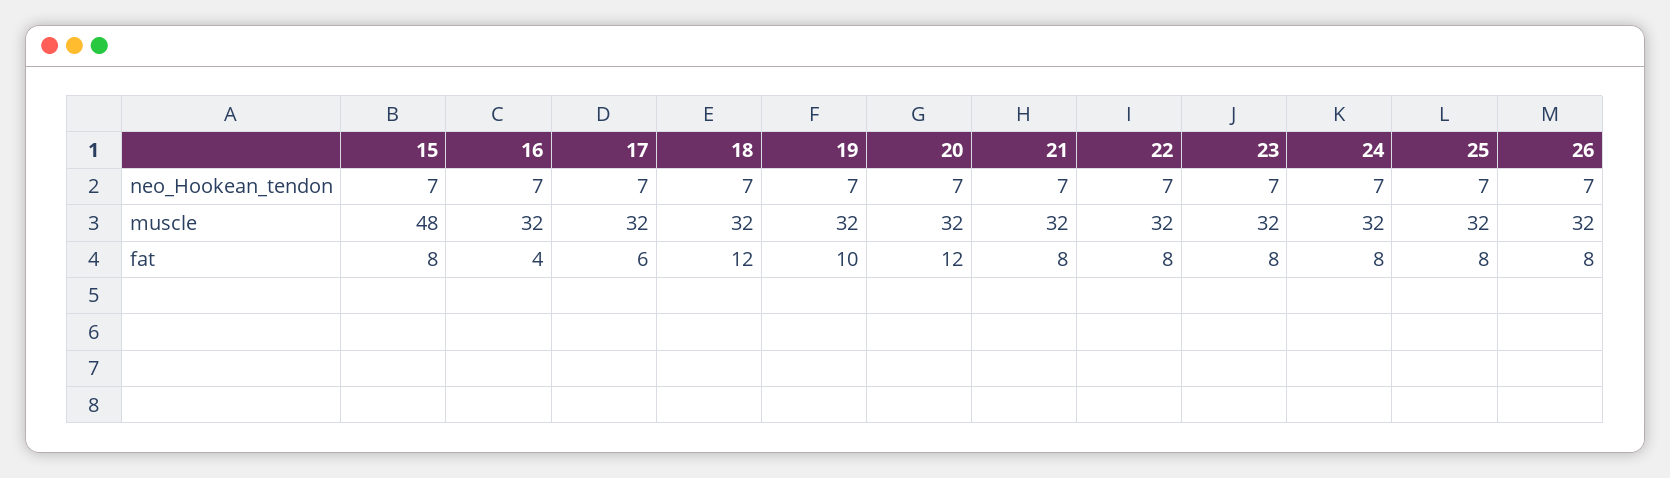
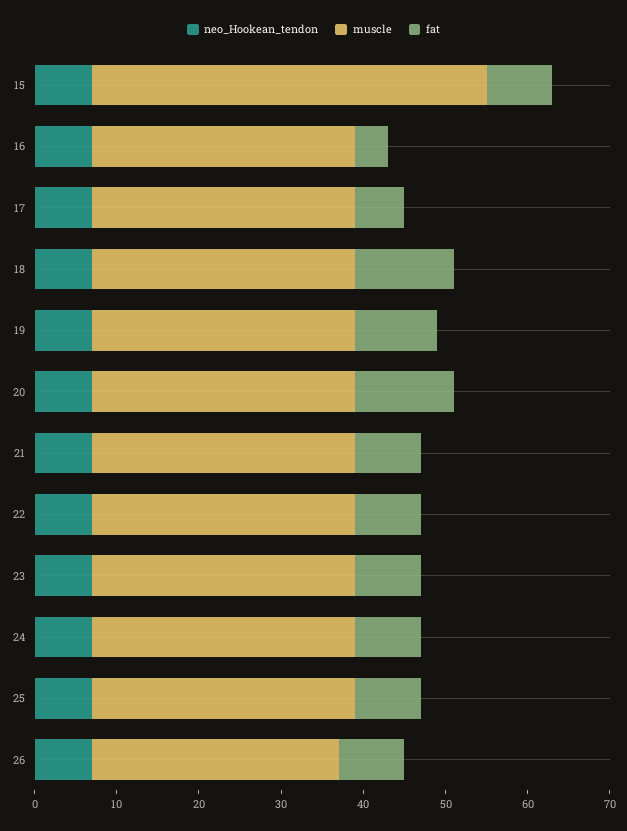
muscle, 26: 32 -> 30

